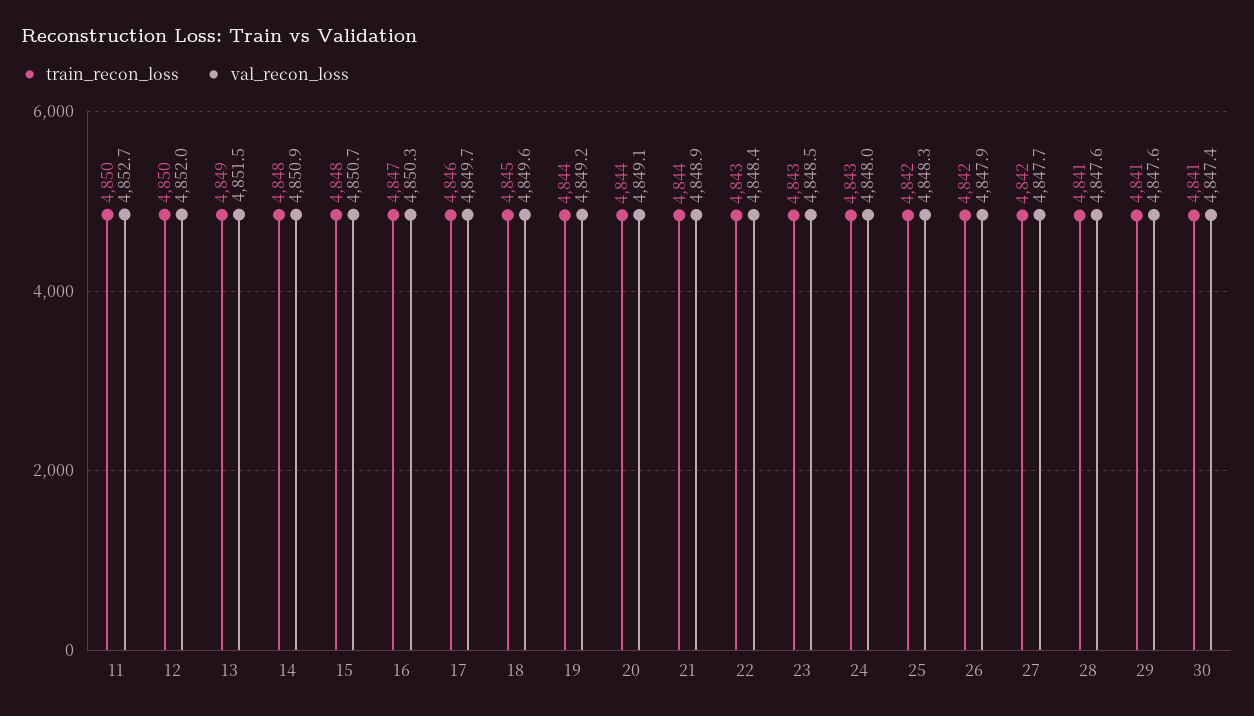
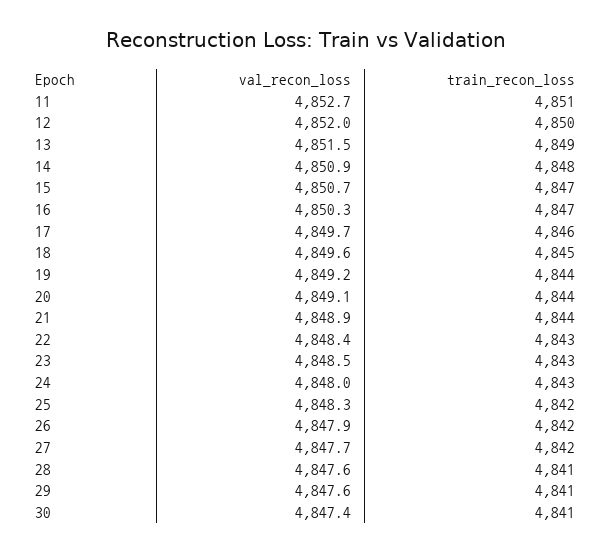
train_recon_loss, 11: 4850 -> 4851
train_recon_loss, 15: 4848 -> 4847

